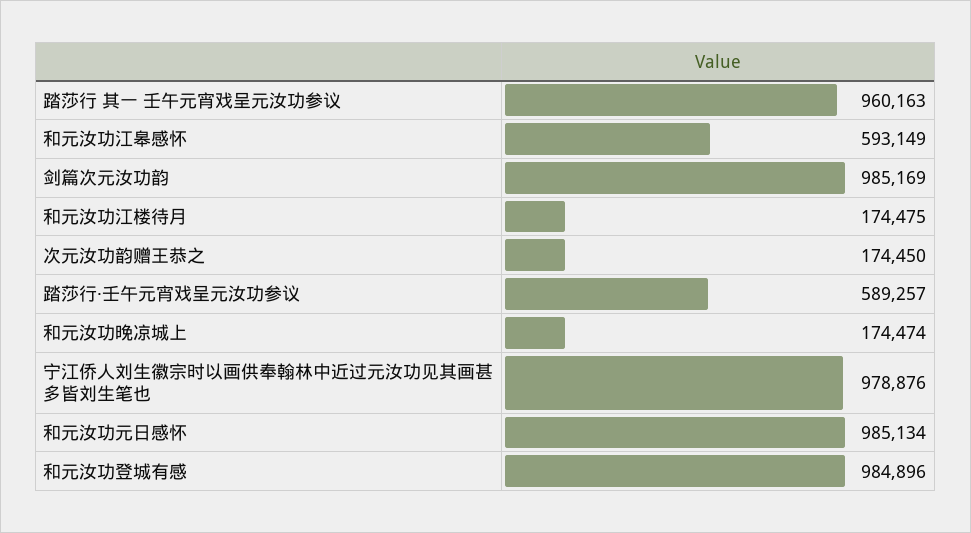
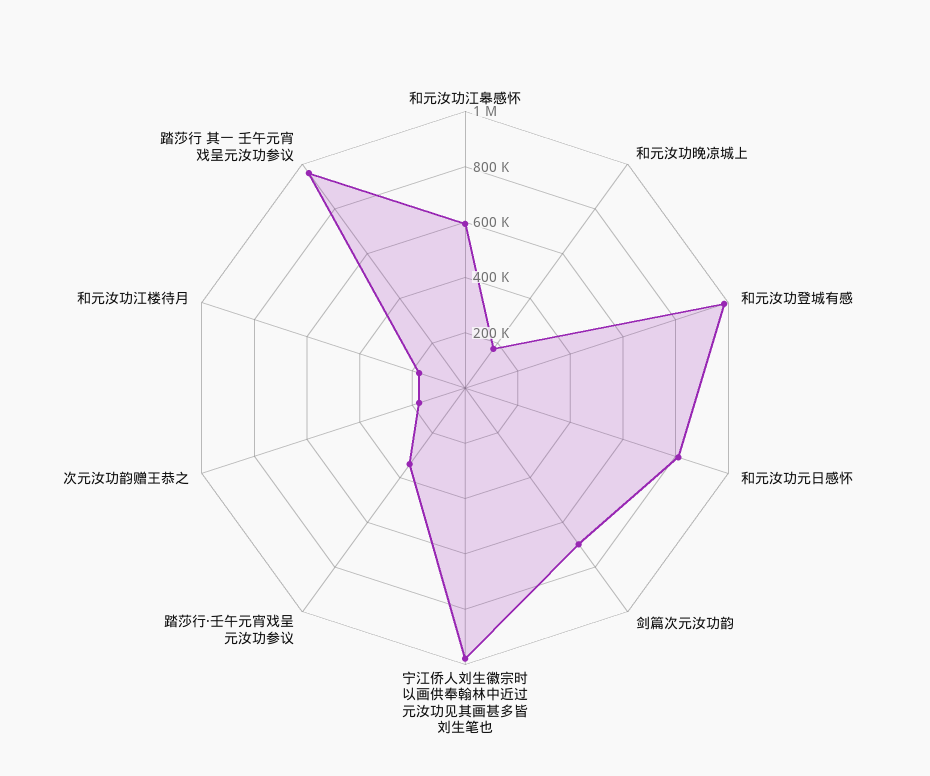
剑篇次元汝功韵: 985169 -> 700000
踏莎行·壬午元宵戏呈元汝功参议: 589257 -> 350000
和元汝功元日感怀: 985134 -> 800000

